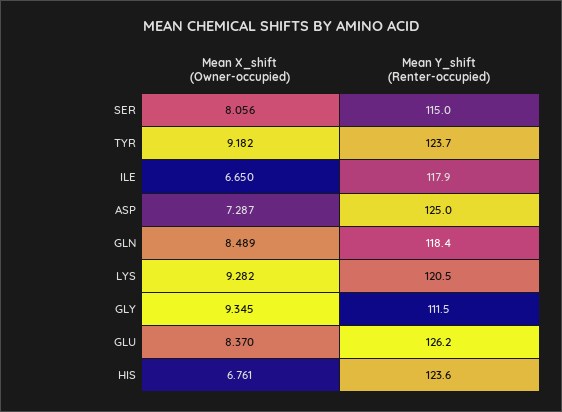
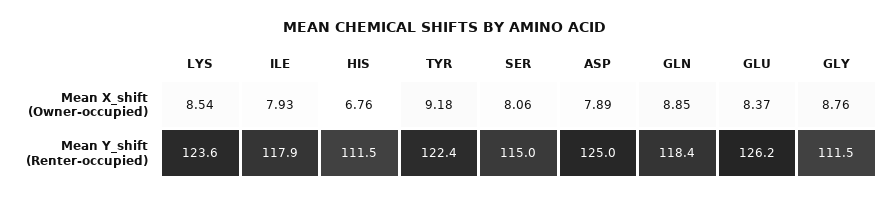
Mean Y_shift (Renter-occupied), TYR: 123.7 -> 122.4
Mean X_shift (Owner-occupied), ILE: 6.65 -> 7.93
Mean X_shift (Owner-occupied), ASP: 7.287 -> 7.89
Mean X_shift (Owner-occupied), GLN: 8.489 -> 8.85
Mean X_shift (Owner-occupied), LYS: 9.282 -> 8.54
Mean Y_shift (Renter-occupied), LYS: 120.5 -> 123.6
Mean X_shift (Owner-occupied), GLY: 9.345 -> 8.76
Mean Y_shift (Renter-occupied), HIS: 123.6 -> 111.5

